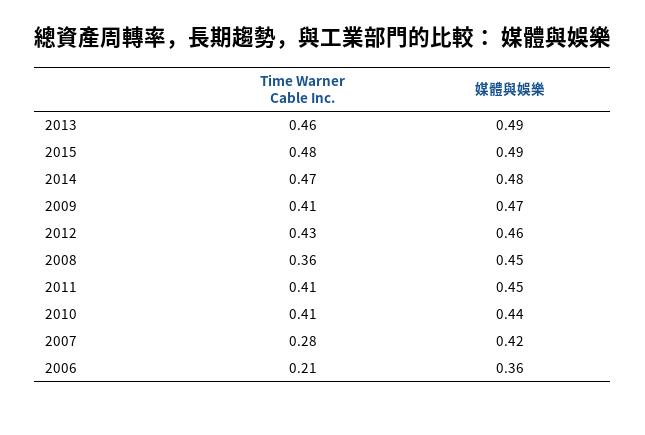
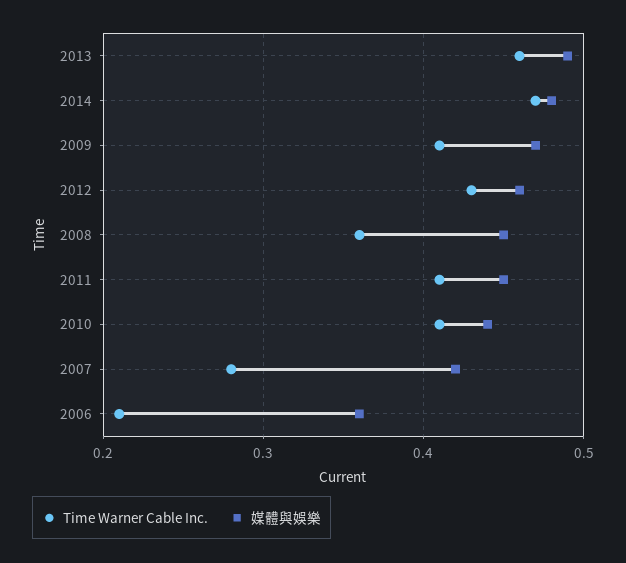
Time Warner Cable Inc., 2015: 0.48 -> none
媒體與娛樂, 2015: 0.49 -> none

